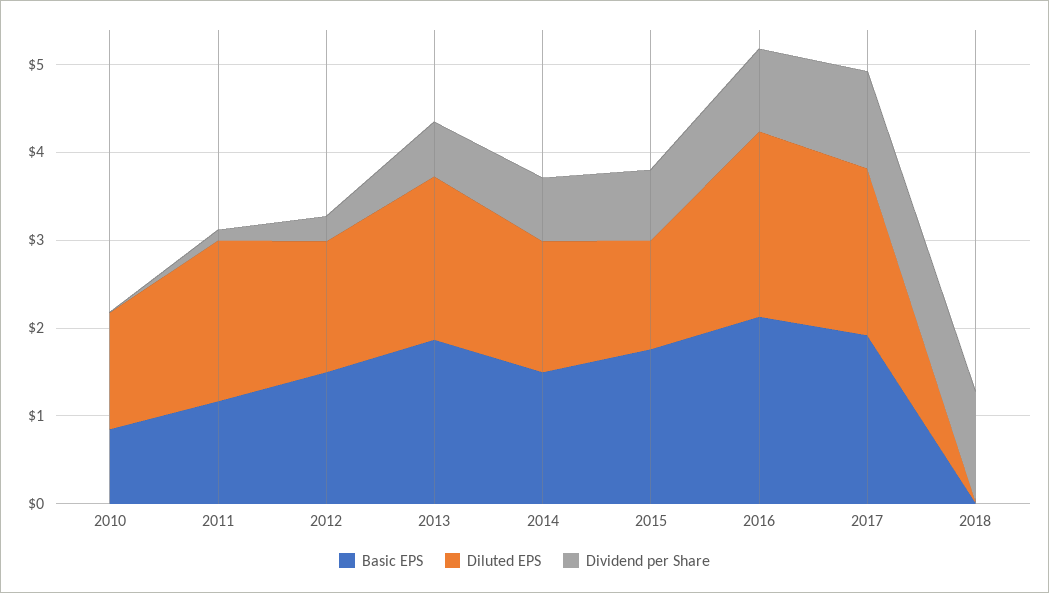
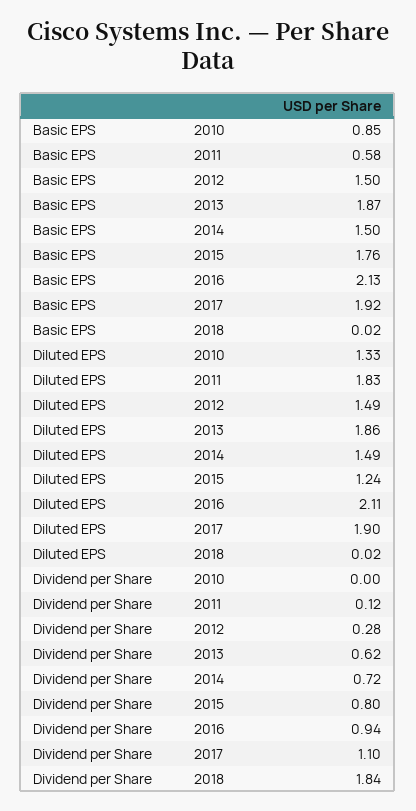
Basic EPS, 2011: 1.2 -> 0.58
Dividend per Share, 2018: 1.2 -> 1.84

